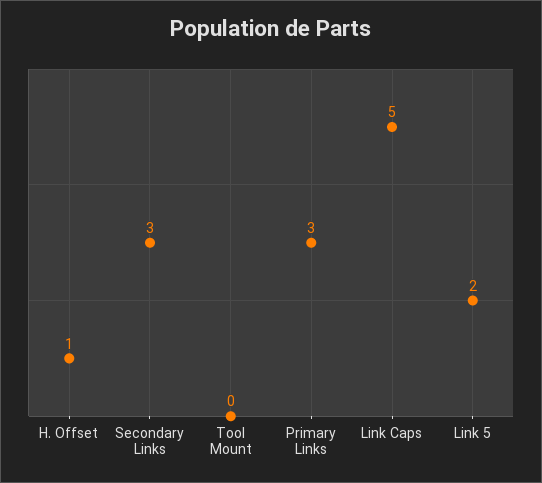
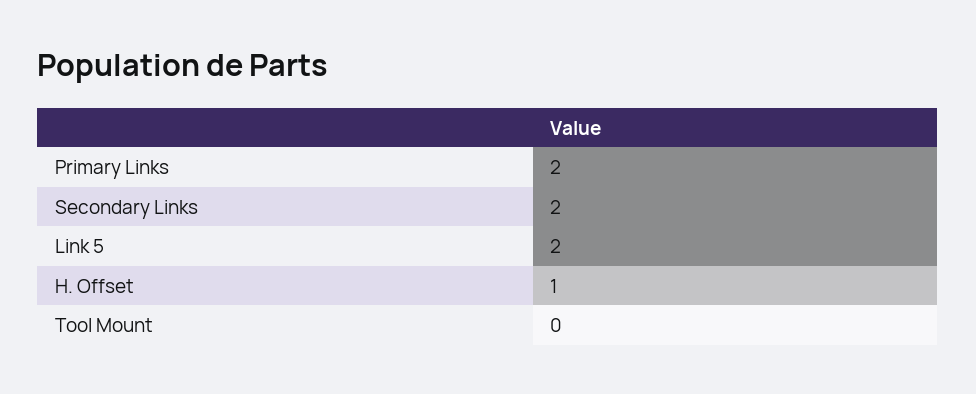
Secondary Links: 3 -> 2
Primary Links: 3 -> 2
Link Caps: 5 -> none

